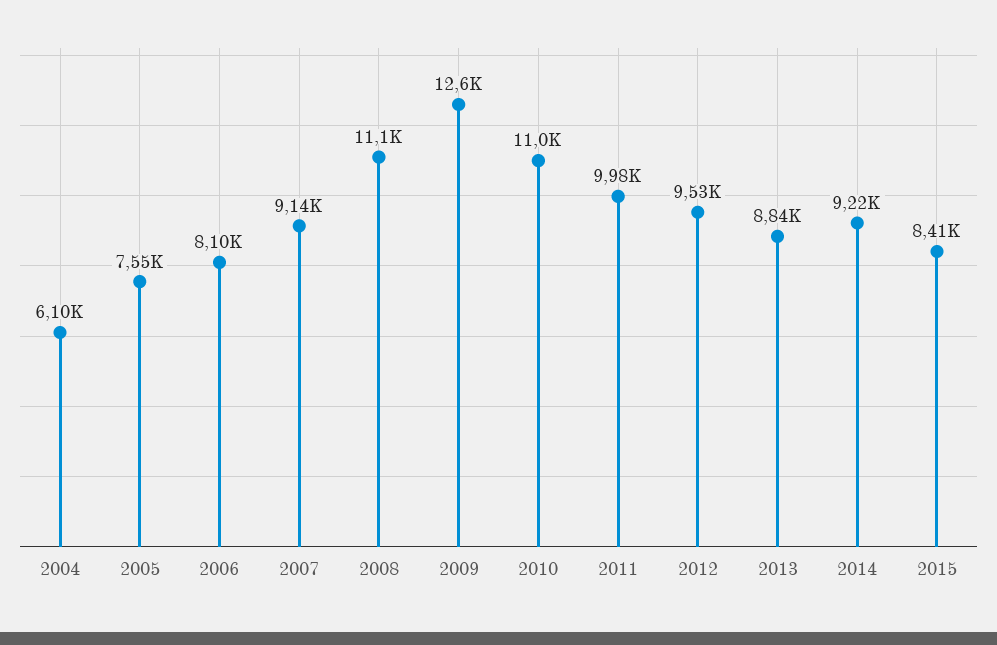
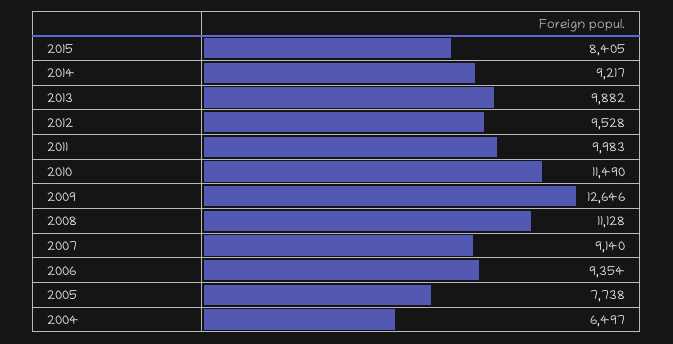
2004: 6100 -> 6497
2005: 7550 -> 7738
2006: 8100 -> 9354
2010: 11000 -> 11490
2013: 8840 -> 9882

